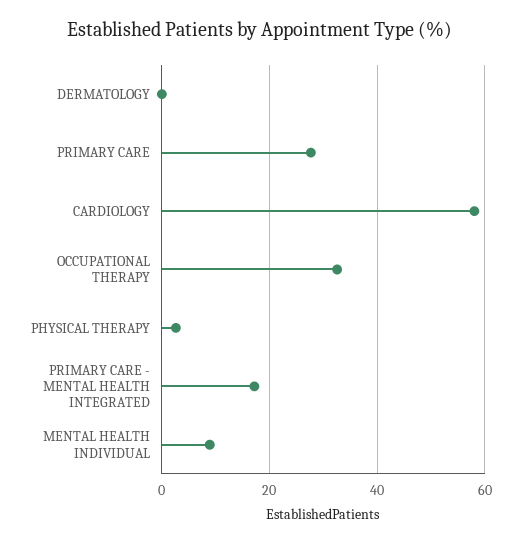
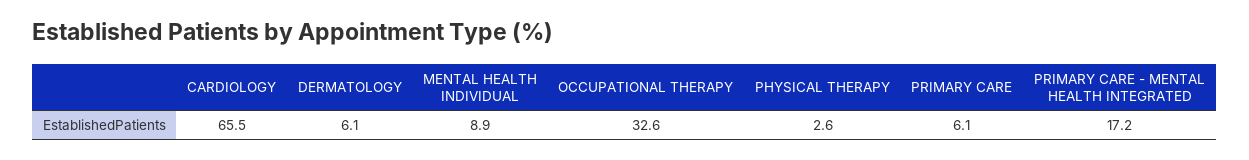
DERMATOLOGY: 0 -> 6.1
PRIMARY CARE: 28 -> 6.1
CARDIOLOGY: 58 -> 65.5

